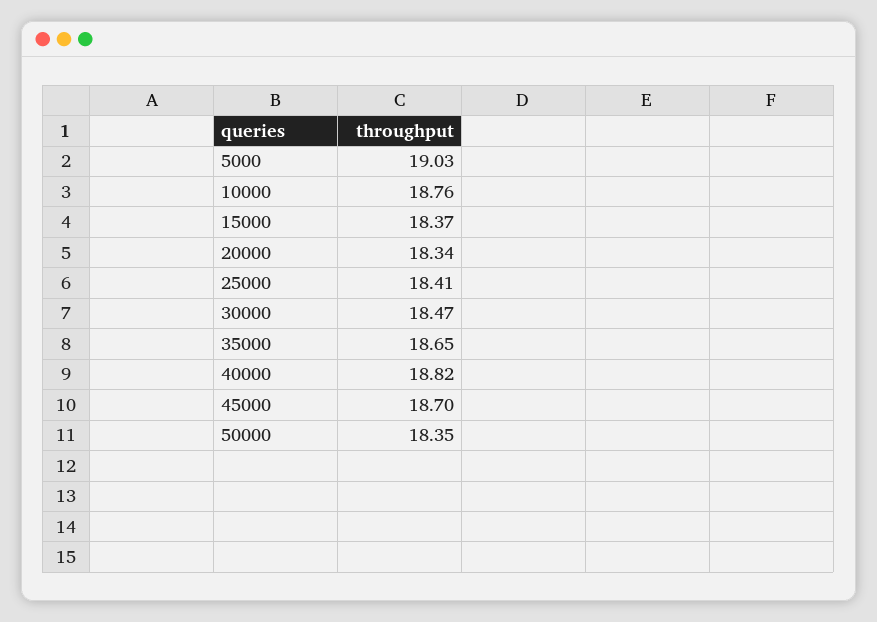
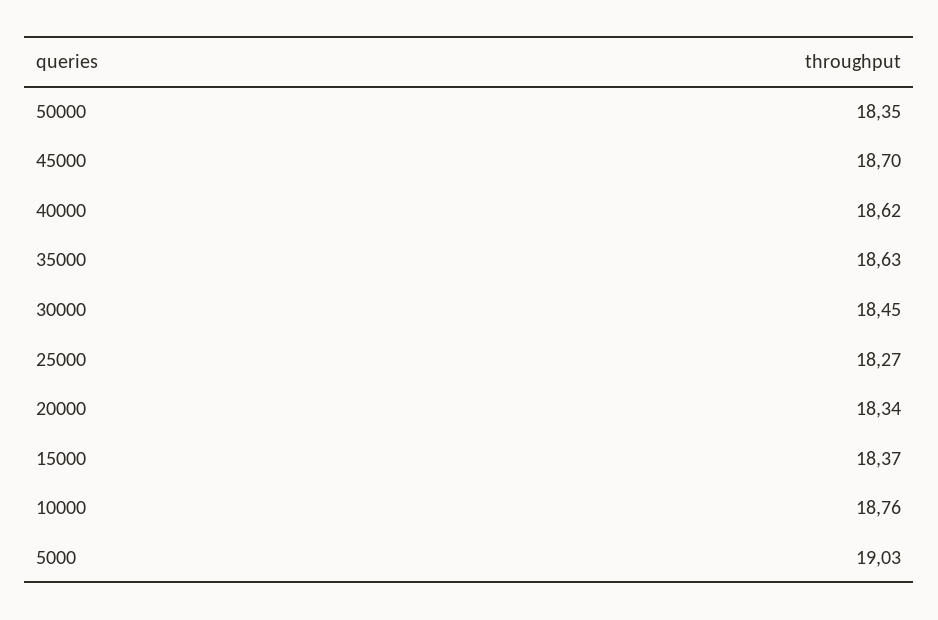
25000: 18.41 -> 18.27
30000: 18.47 -> 18.45
35000: 18.65 -> 18.63
40000: 18.82 -> 18.62

